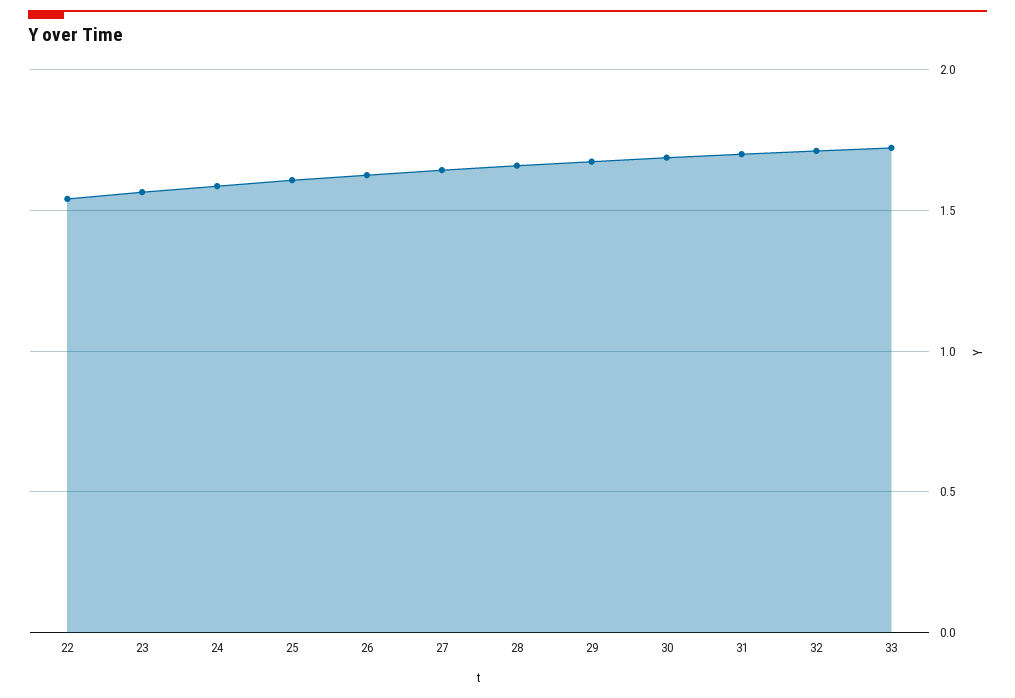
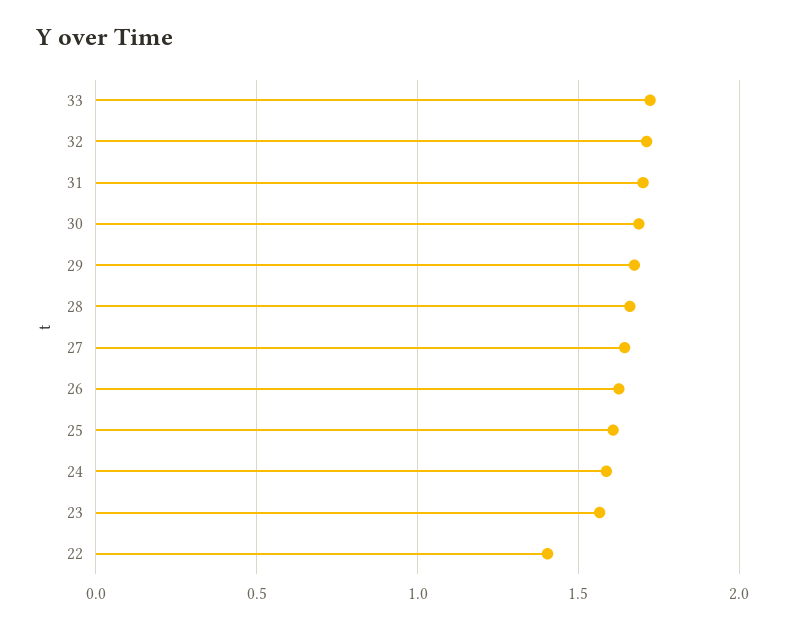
22: 1.55 -> 1.4

